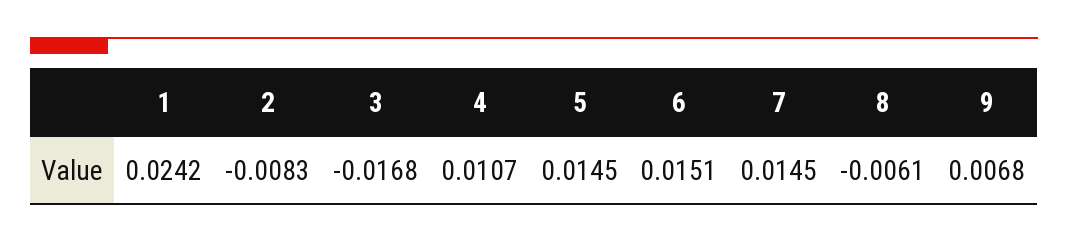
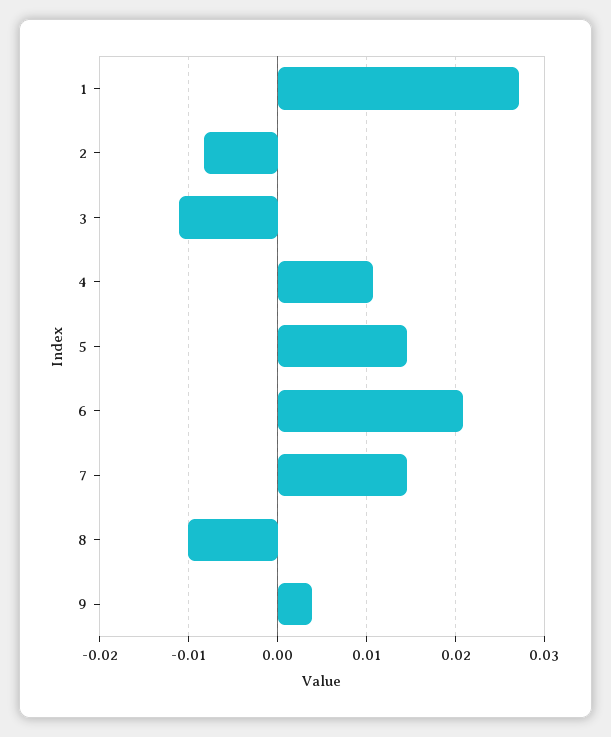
1: 0.0242 -> 0.027
3: -0.0168 -> -0.011
6: 0.0151 -> 0.021
8: -0.0061 -> -0.01
9: 0.0068 -> 0.004

